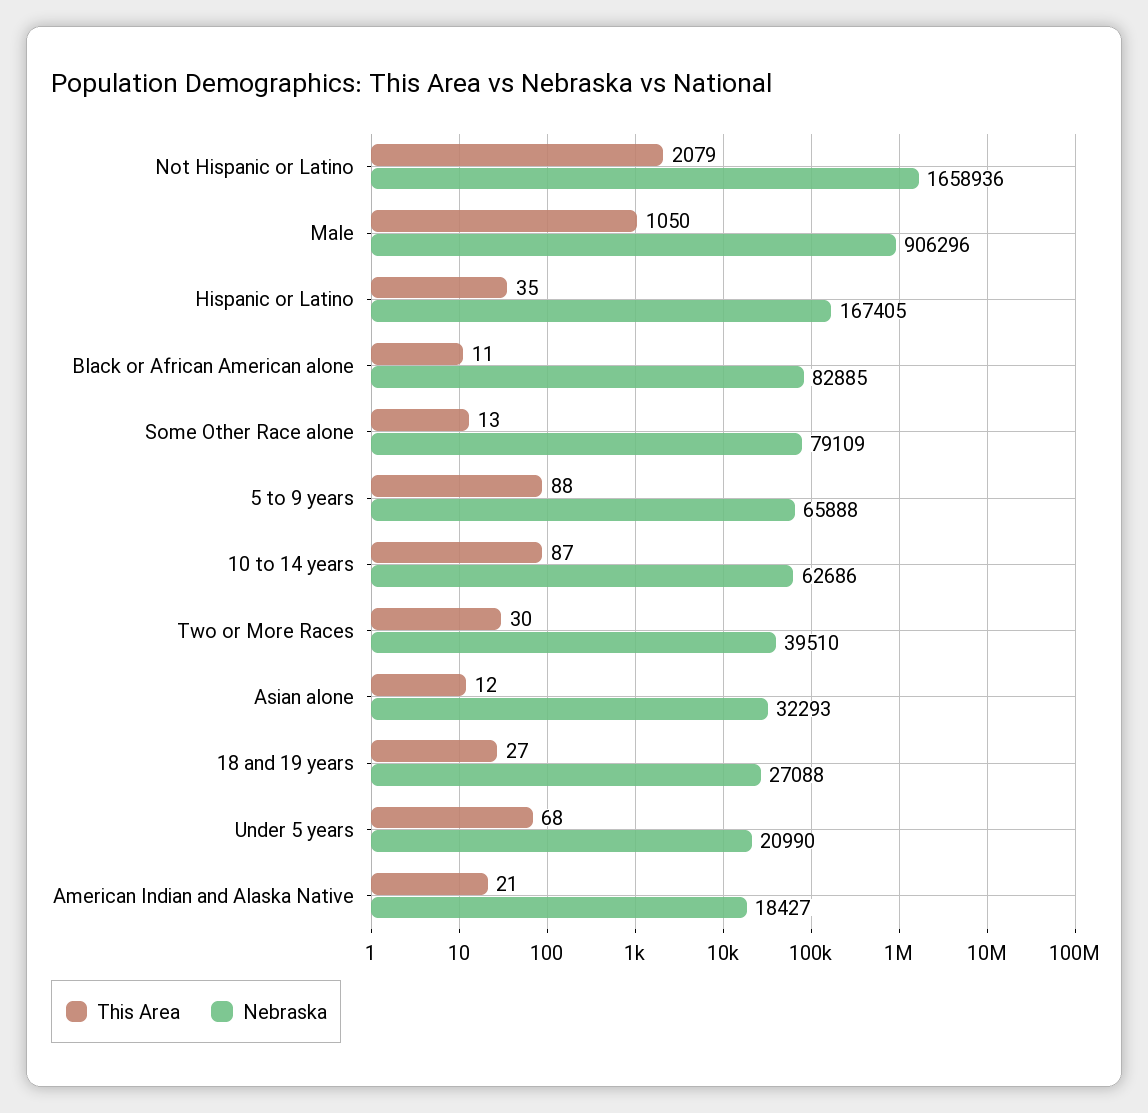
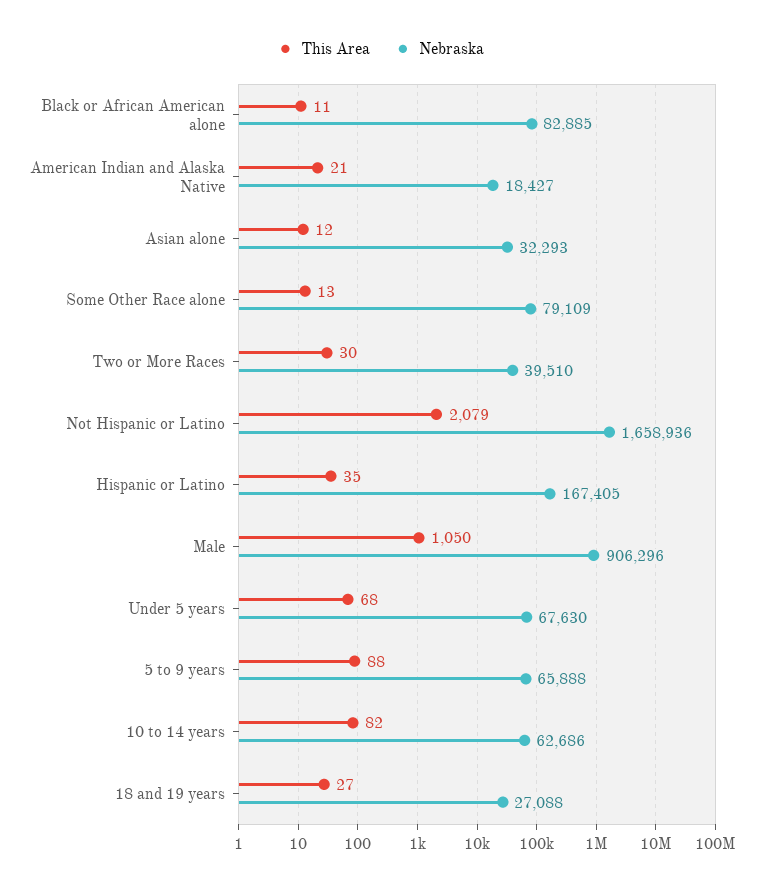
This Area, 10 to 14 years: 87 -> 82
Nebraska, Under 5 years: 20990 -> 67630

